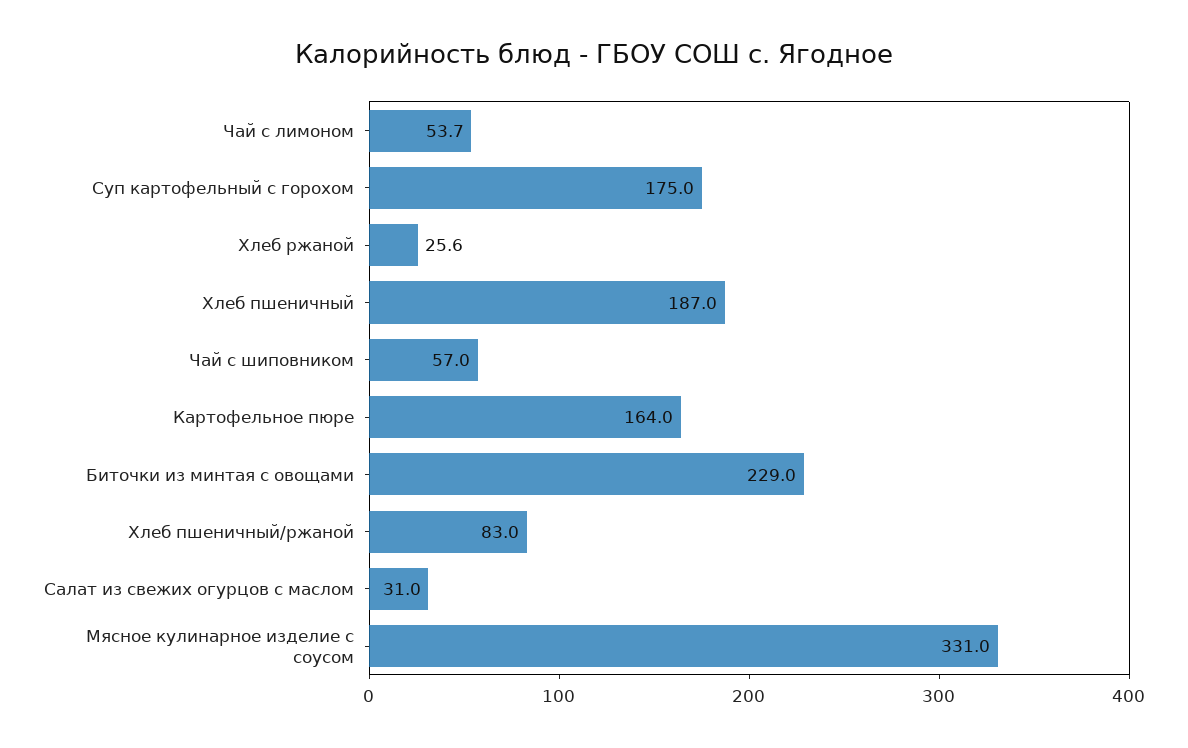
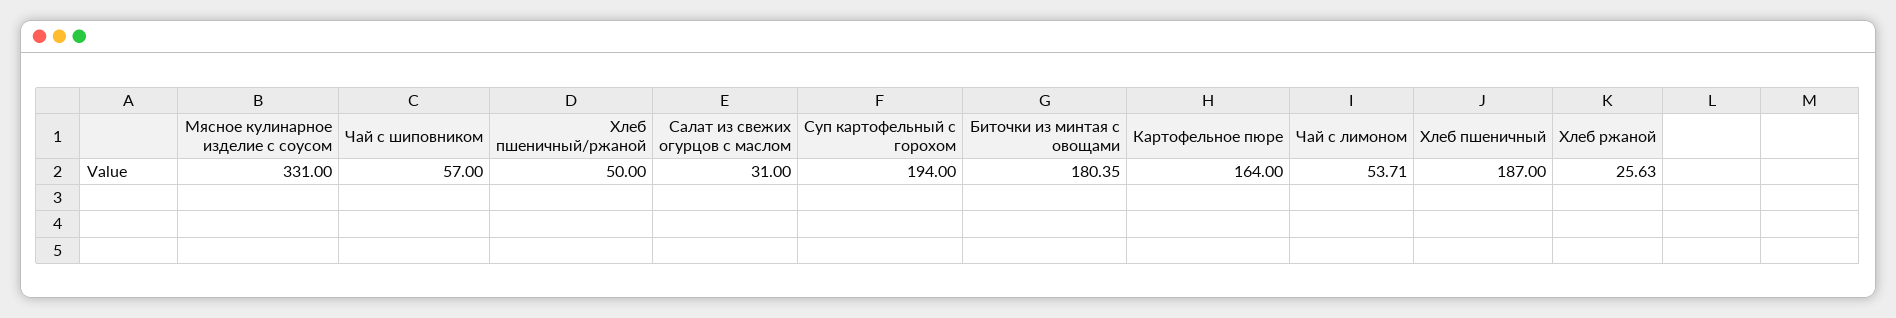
Суп картофельный с горохом: 175 -> 194
Биточки из минтая с овощами: 229 -> 180.35
Хлеб пшеничный/ржаной: 83 -> 50

